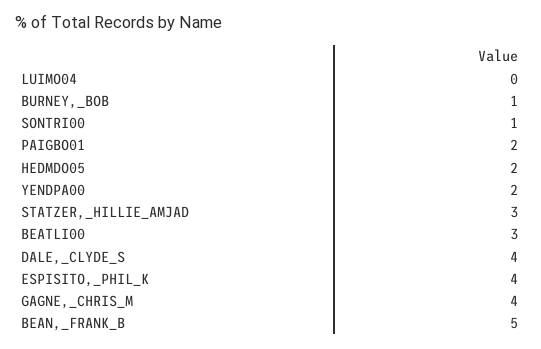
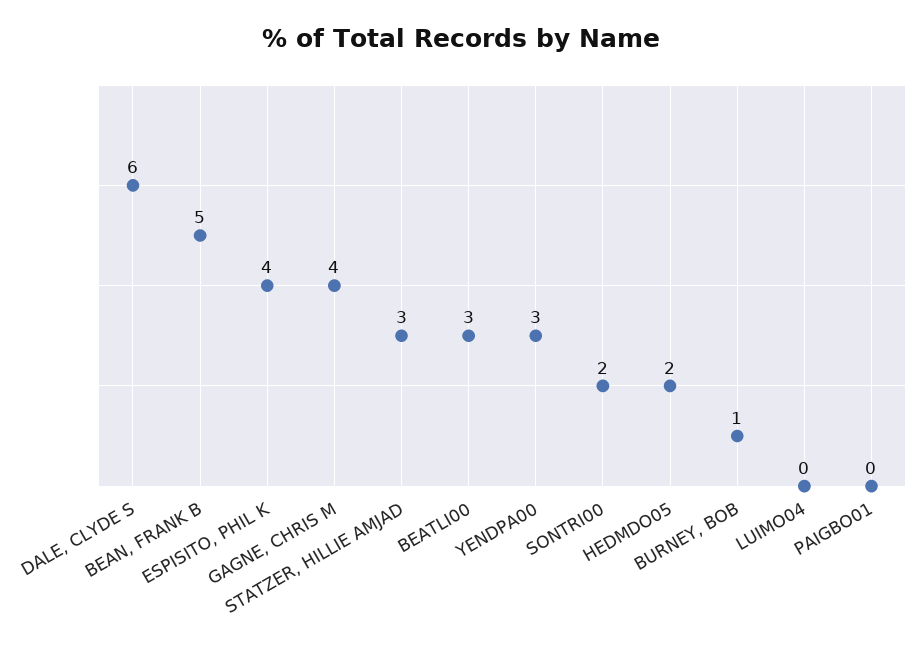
SONTRI00: 1 -> 2
PAIGBO01: 2 -> 0
YENDPA00: 2 -> 3
DALE,_CLYDE_S: 4 -> 6

